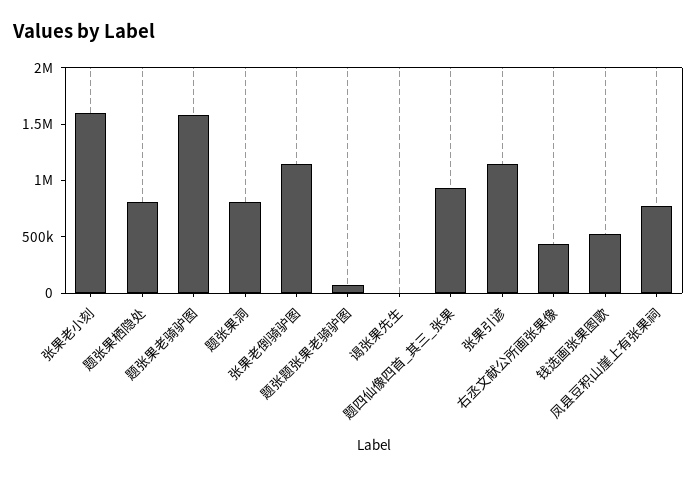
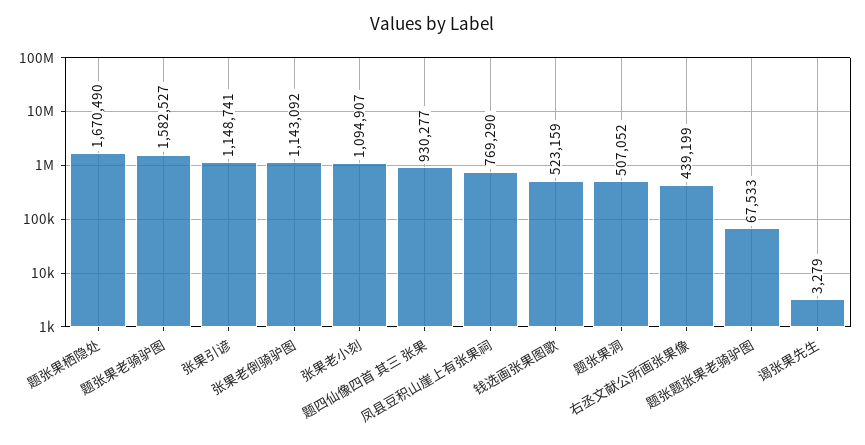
张果老小刻: 1600000 -> 1094907
题张果栖隐处: 800000 -> 1670490
题张果洞: 800000 -> 507052

